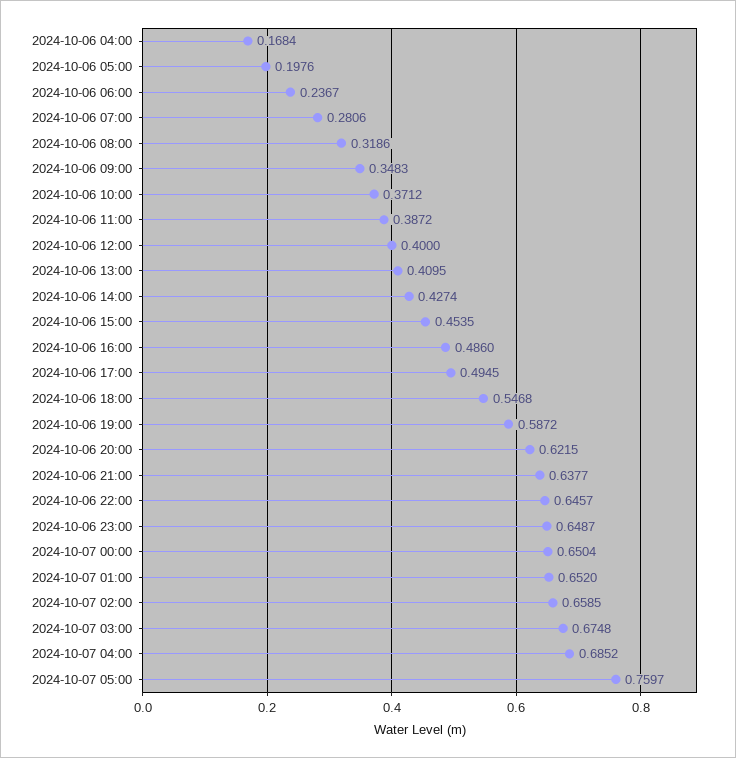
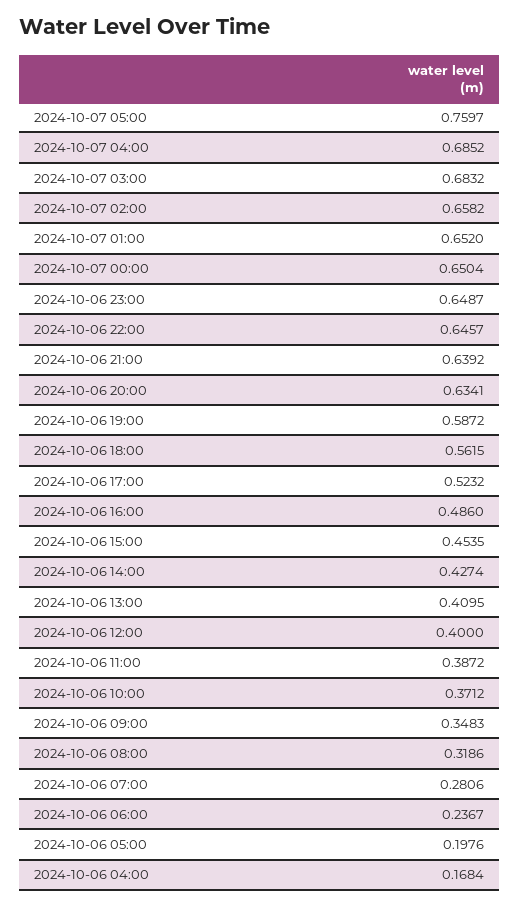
2024-10-06 17:00: 0.4945 -> 0.5232
2024-10-06 18:00: 0.5468 -> 0.5615
2024-10-06 20:00: 0.6215 -> 0.6341
2024-10-06 21:00: 0.6377 -> 0.6392
2024-10-07 02:00: 0.6585 -> 0.6582
2024-10-07 03:00: 0.6748 -> 0.6832

